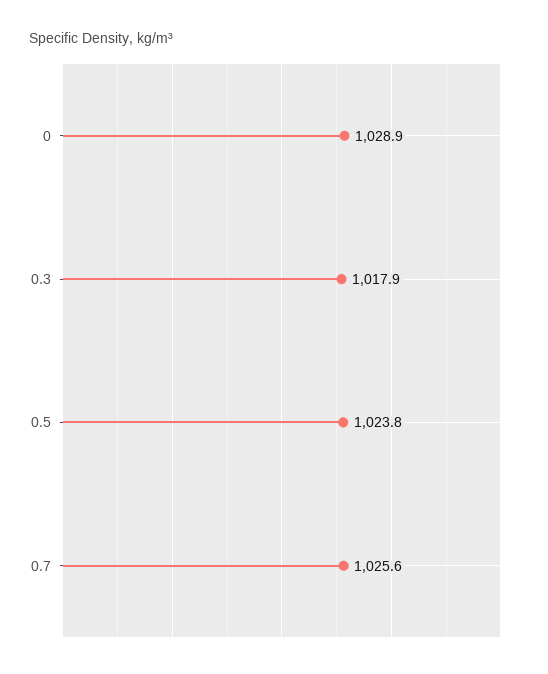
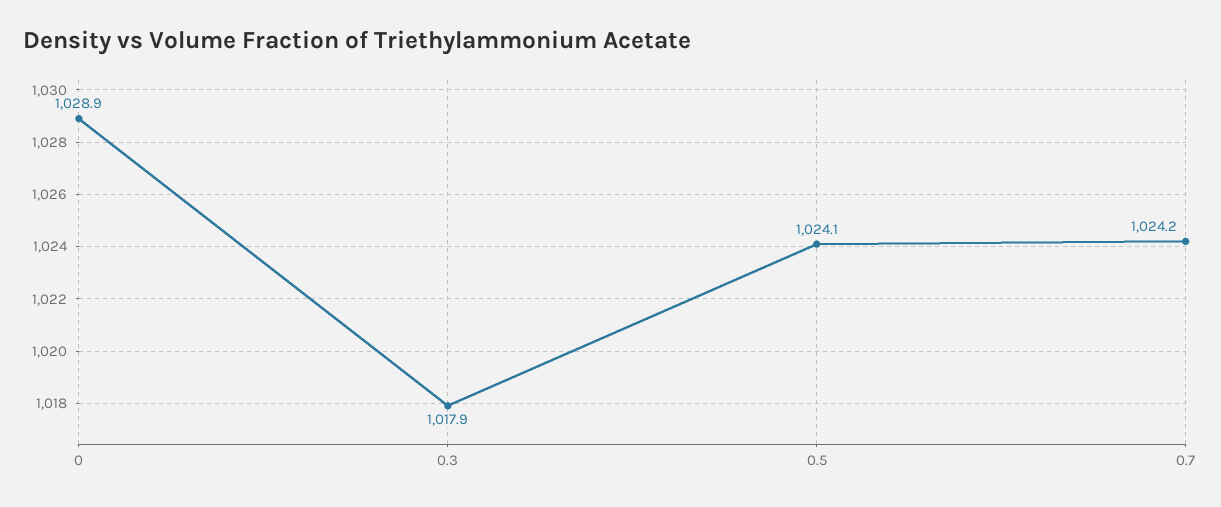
0.5: 1023.8 -> 1024.1
0.7: 1025.6 -> 1024.2

